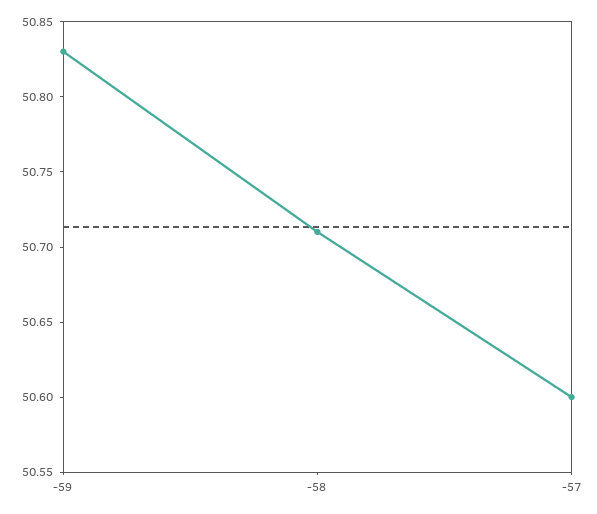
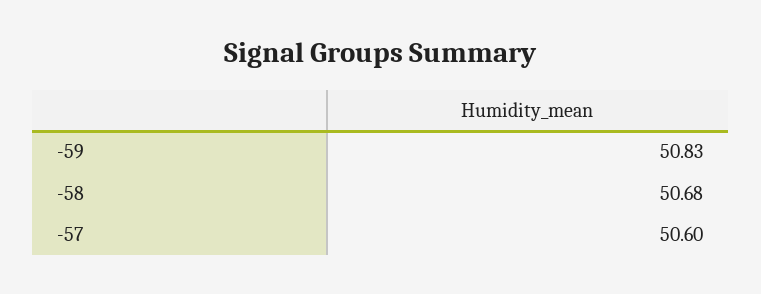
-58: 50.71 -> 50.68

